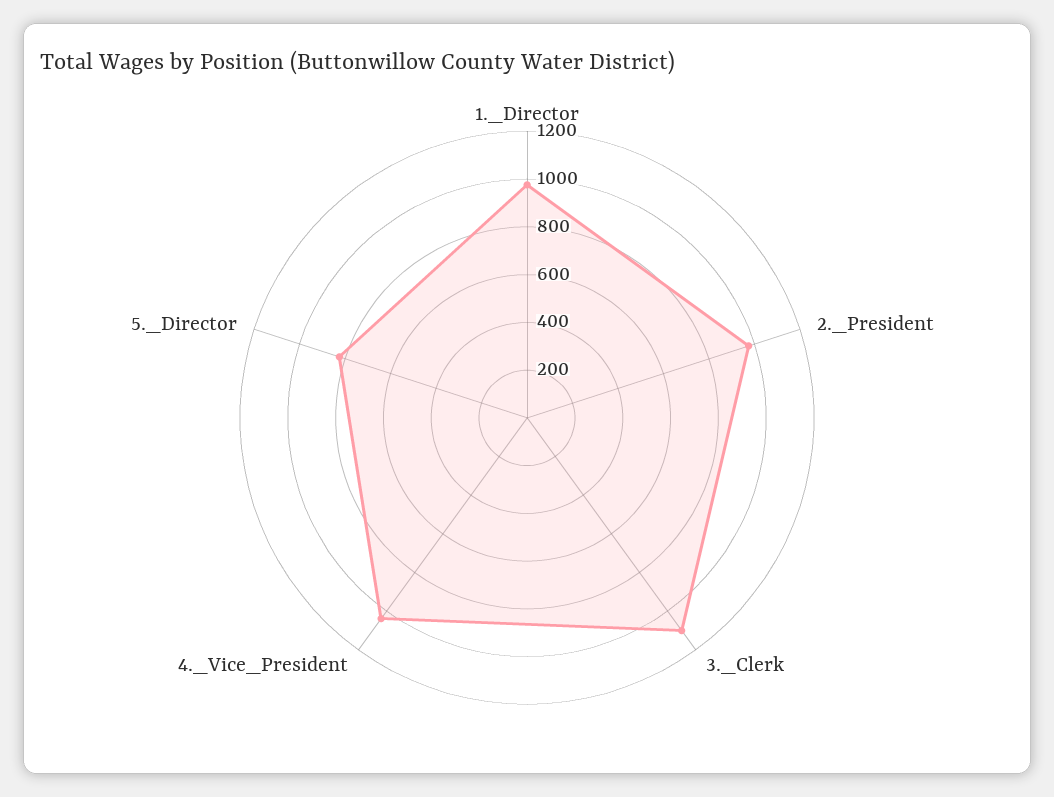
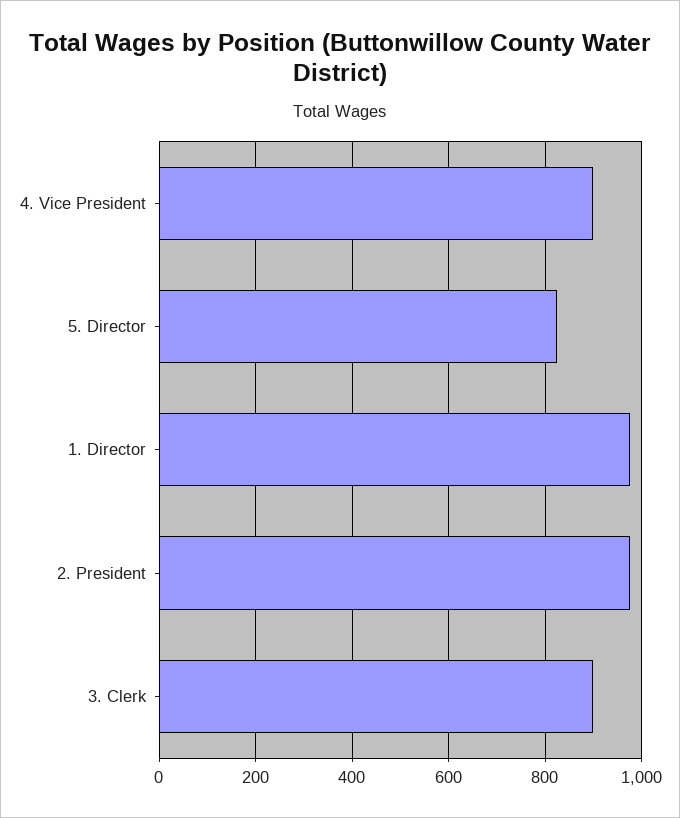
3._Clerk: 1100 -> 900
4._Vice_President: 1050 -> 900

